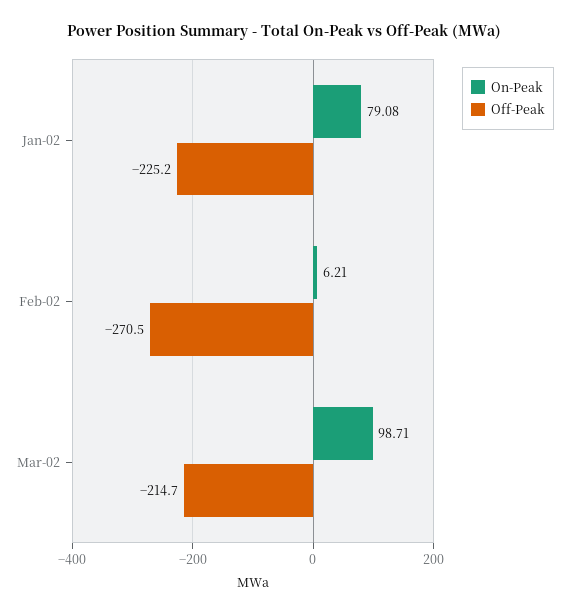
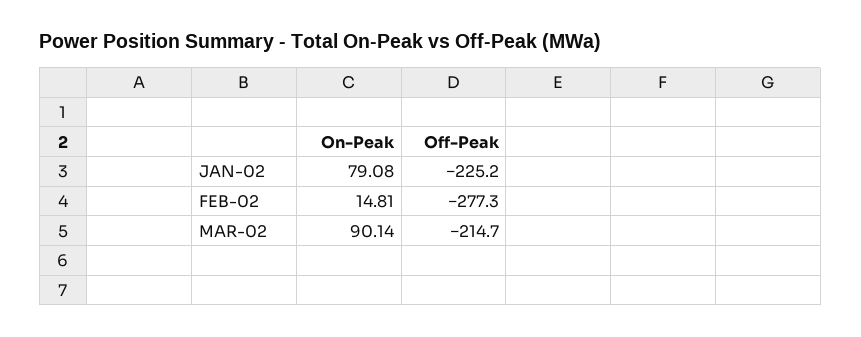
On-Peak, Feb-02: 6.21 -> 14.81
Off-Peak, Feb-02: -270.5 -> -277.3
On-Peak, Mar-02: 98.71 -> 90.14

